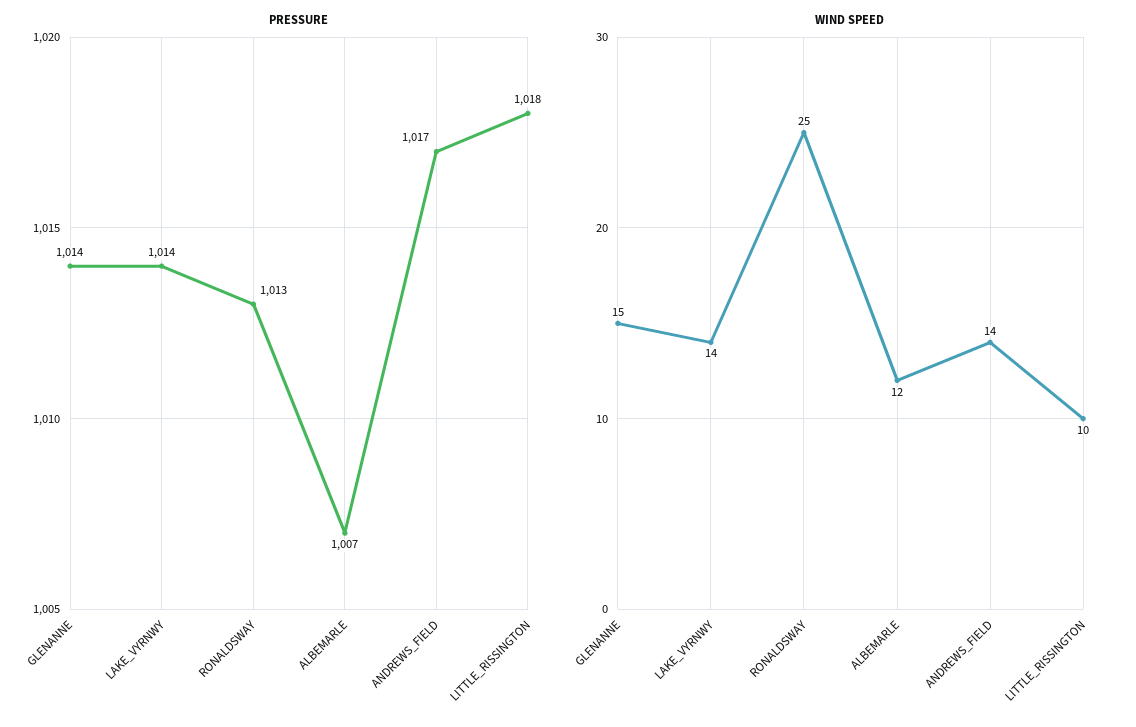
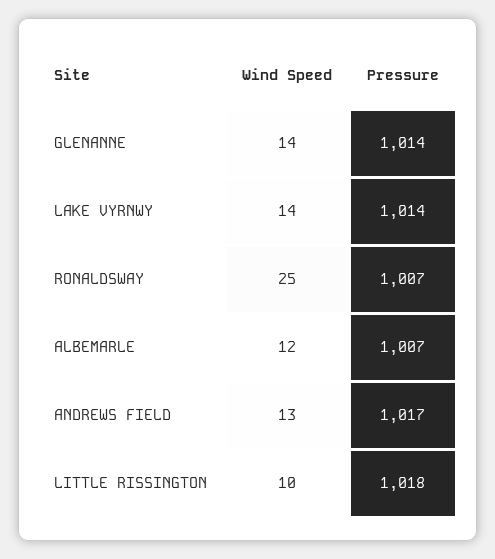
PRESSURE, RONALDSWAY: 1013 -> 1007
WIND SPEED, GLENANNE: 15 -> 14
WIND SPEED, ANDREWS_FIELD: 14 -> 13

